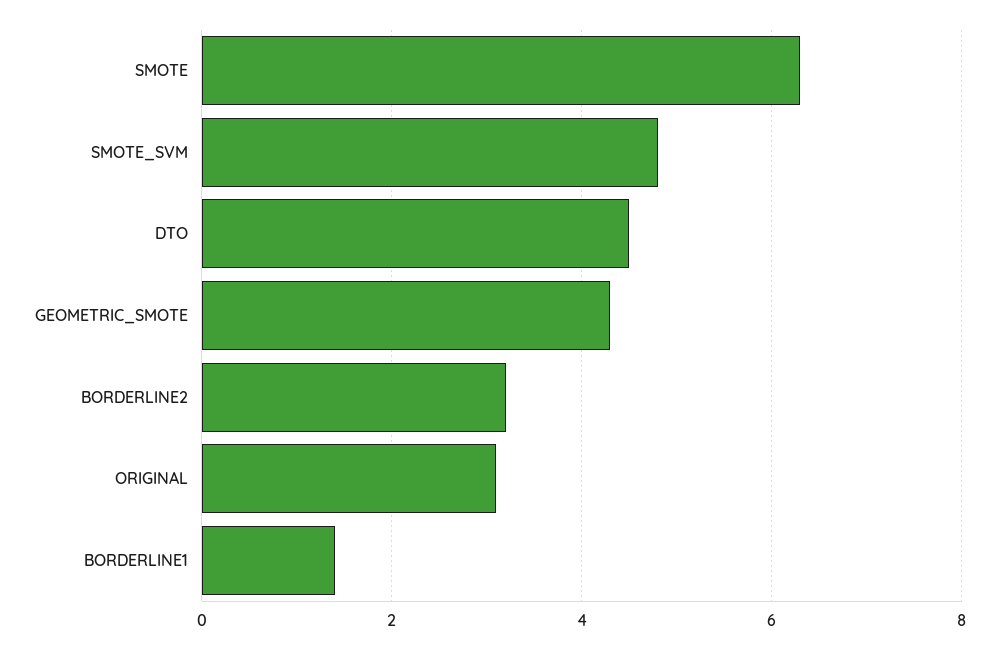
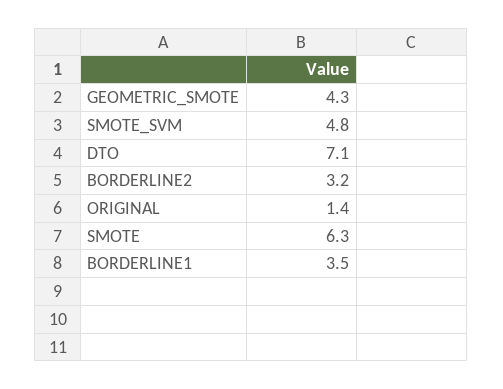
DTO: 4.5 -> 7.1
ORIGINAL: 3 -> 1.4
BORDERLINE1: 1.5 -> 3.5

